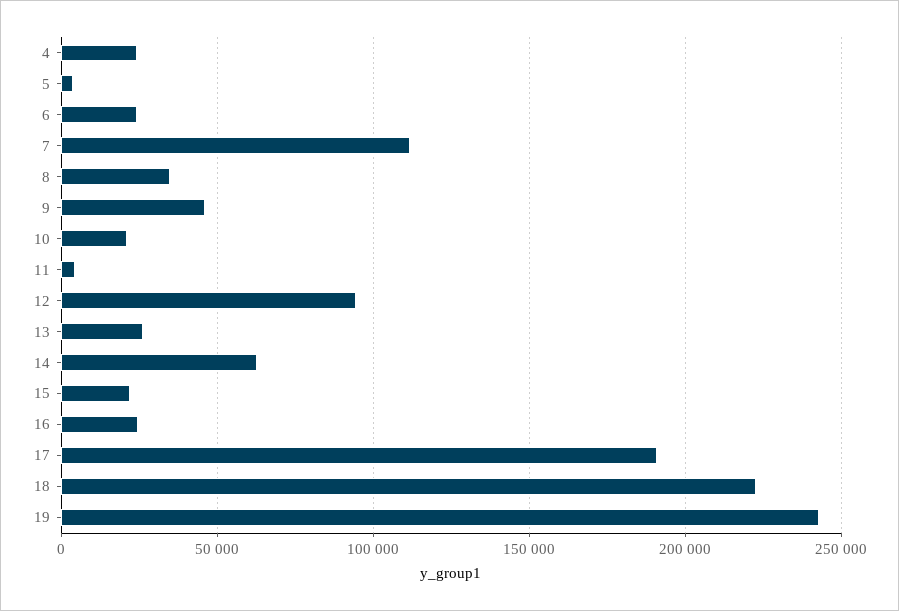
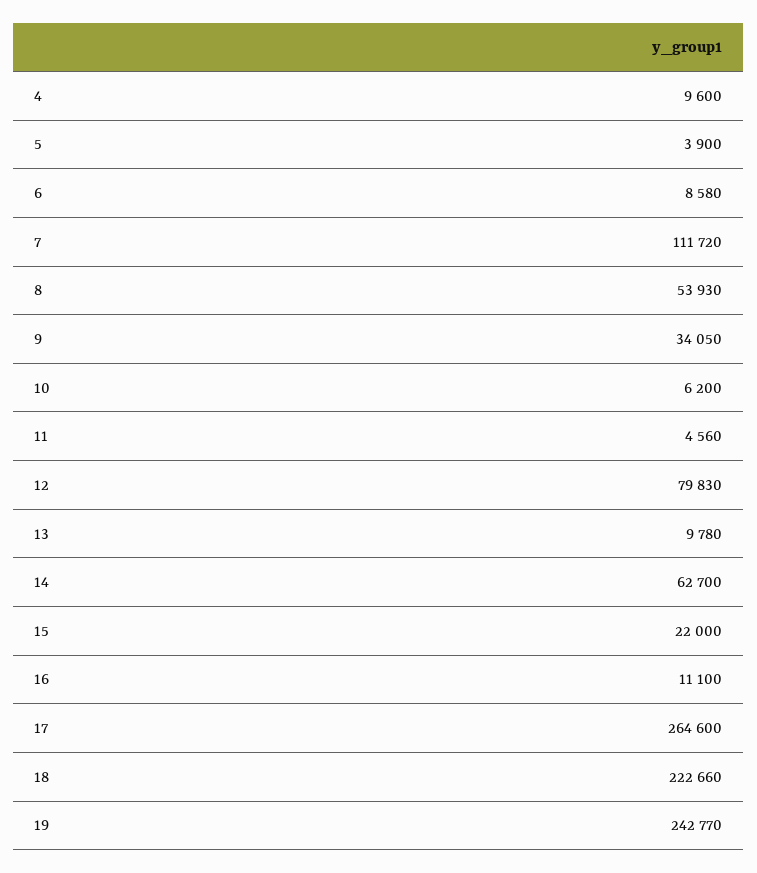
4: 25000 -> 9600
6: 25000 -> 8580
8: 35000 -> 53930
9: 45000 -> 34050
10: 20000 -> 6200
12: 95000 -> 79830
13: 25000 -> 9780
16: 25000 -> 11100
17: 190000 -> 264600

